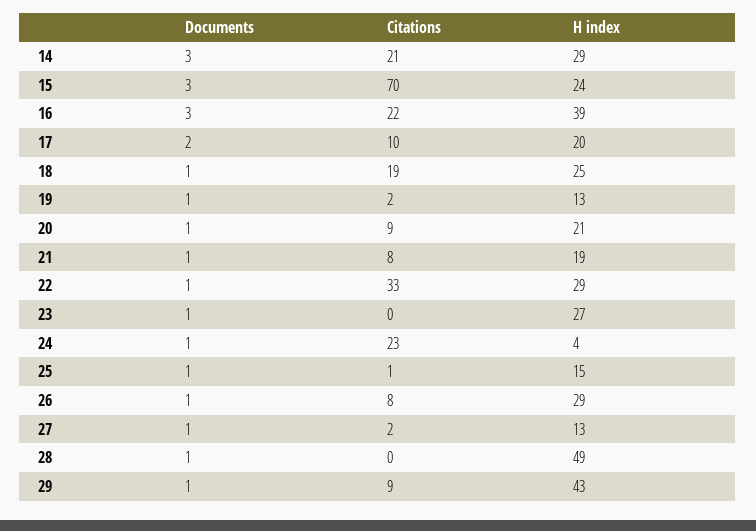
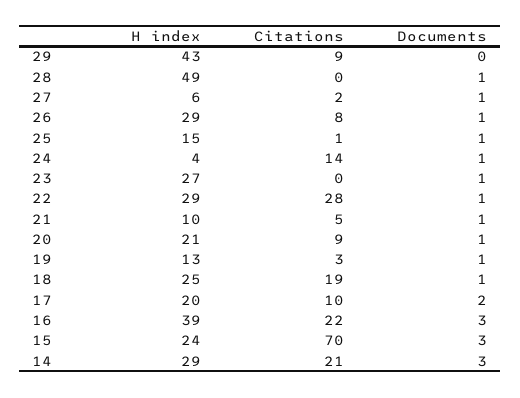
Citations, 19: 2 -> 3
Citations, 21: 8 -> 5
H index, 21: 19 -> 10
Citations, 22: 33 -> 28
Citations, 24: 23 -> 14
H index, 27: 13 -> 6
Documents, 29: 1 -> 0

